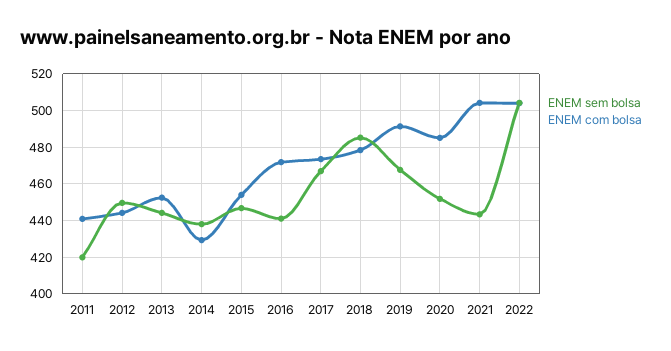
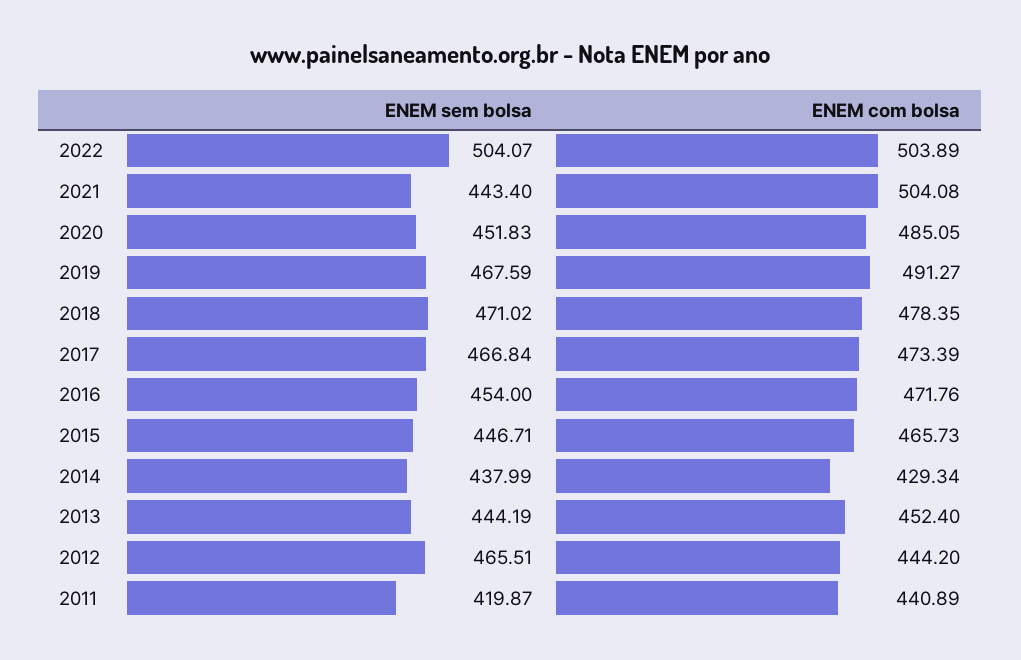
ENEM sem bolsa, 2012: 450 -> 465.51
ENEM com bolsa, 2015: 455 -> 465.73
ENEM sem bolsa, 2016: 440 -> 454
ENEM sem bolsa, 2018: 485 -> 471.02

